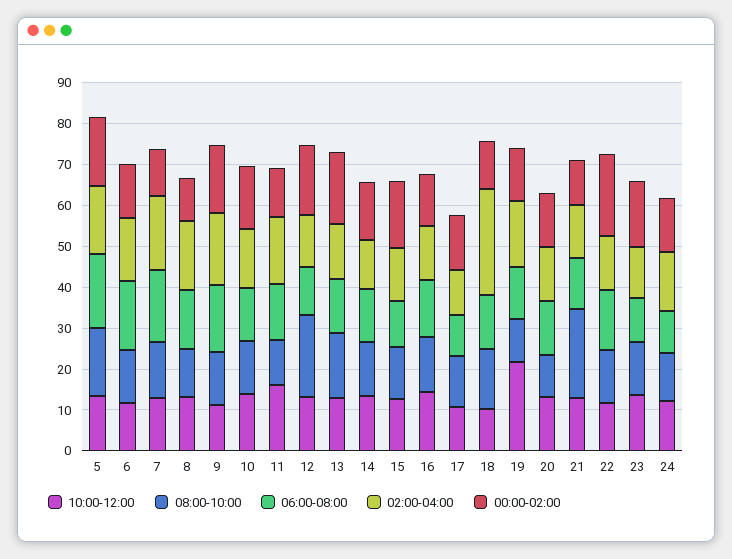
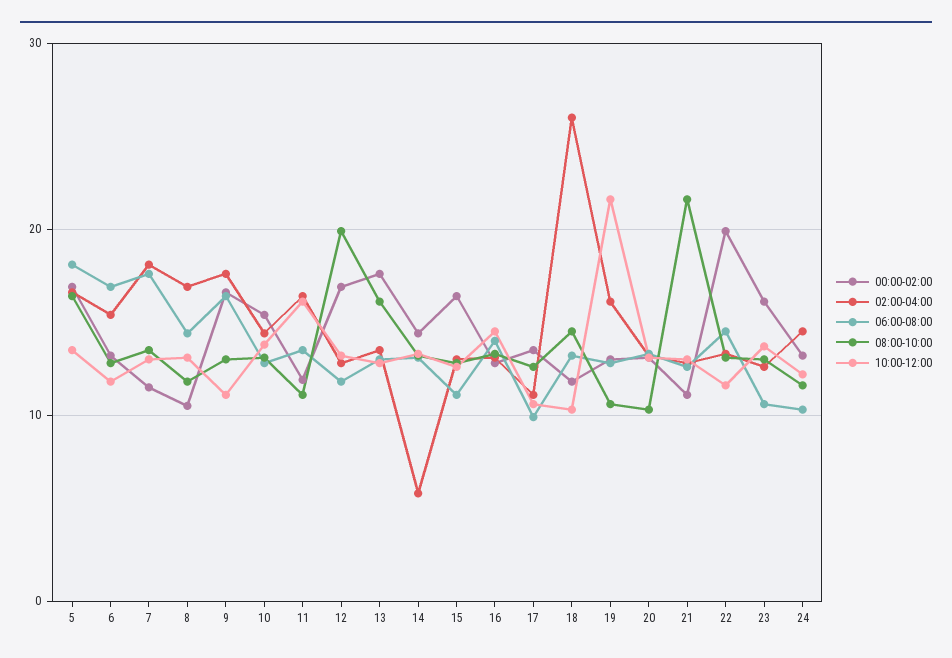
02:00-04:00, 14: 12 -> 6

